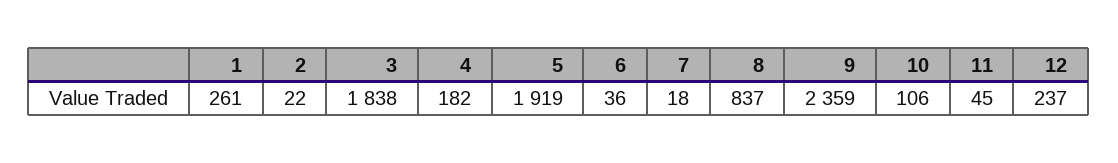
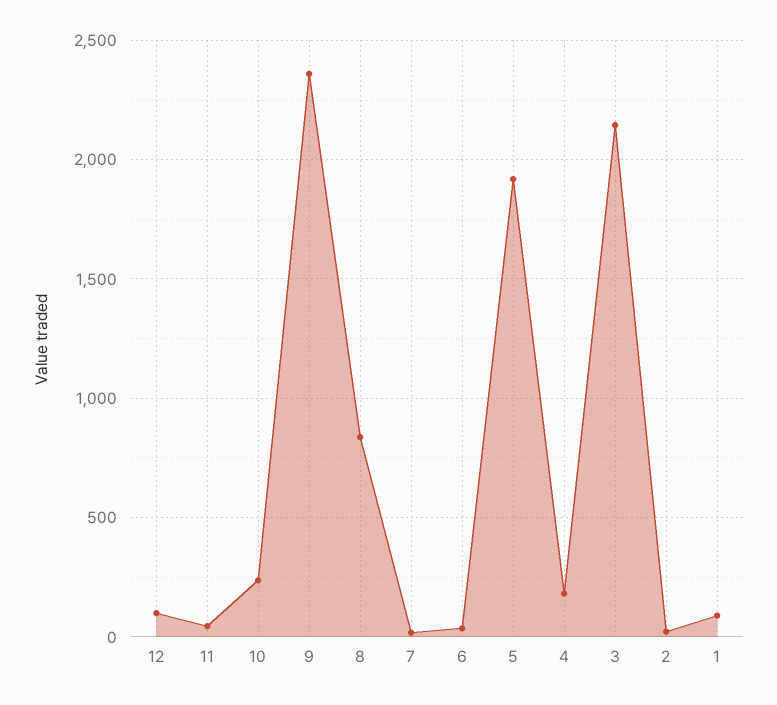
1: 261 -> 100
3: 1838 -> 2150
10: 106 -> 250
12: 237 -> 100

